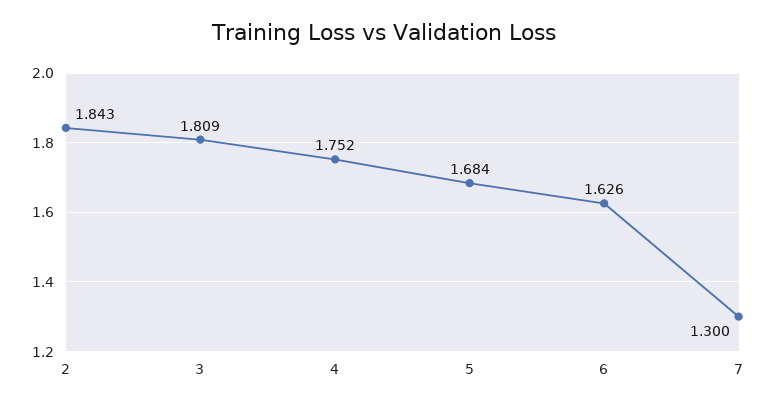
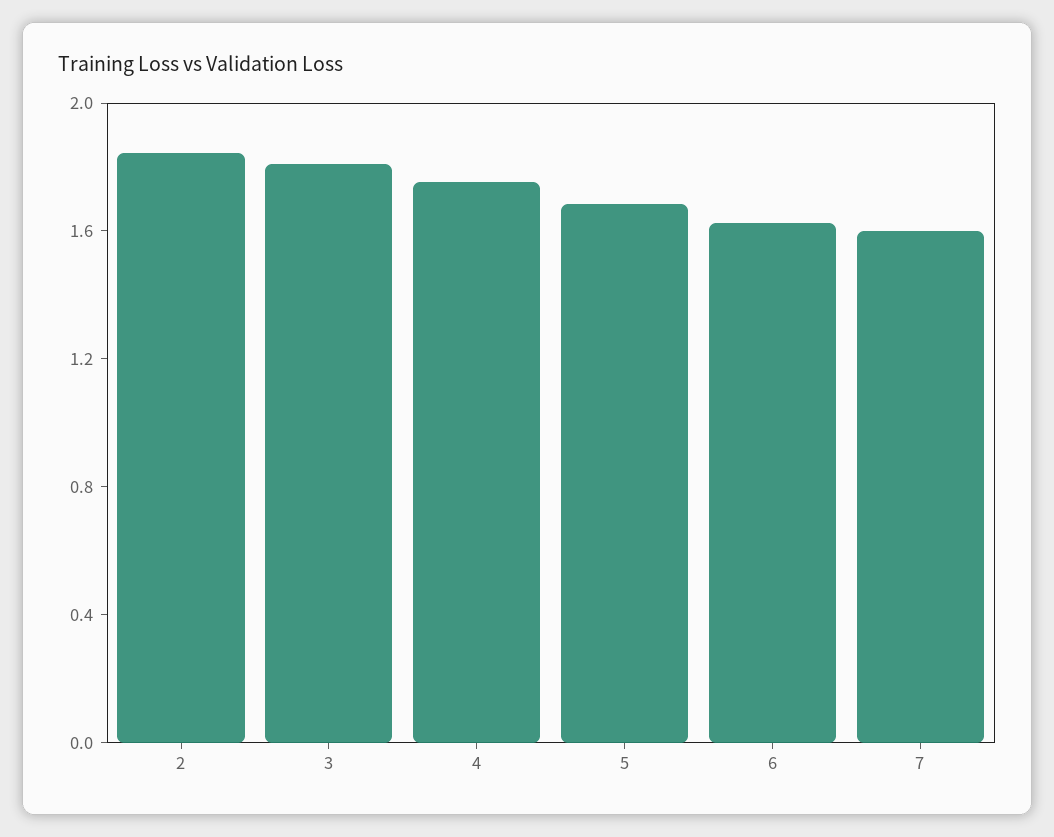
7: 1.3 -> 1.6

